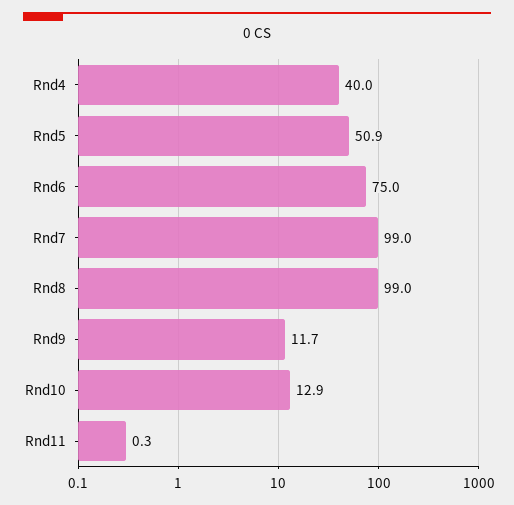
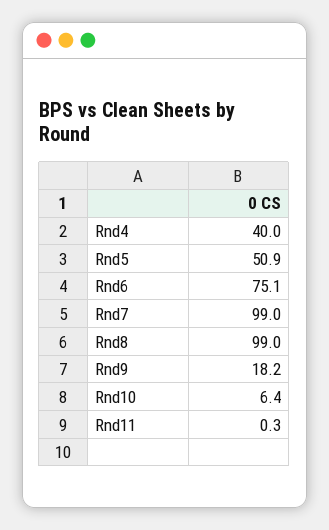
Rnd6: 75 -> 75.1
Rnd9: 11.7 -> 18.2
Rnd10: 12.9 -> 6.4

